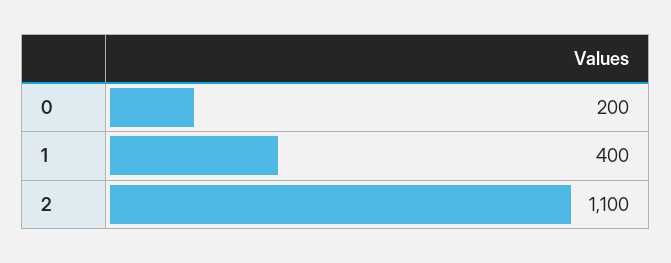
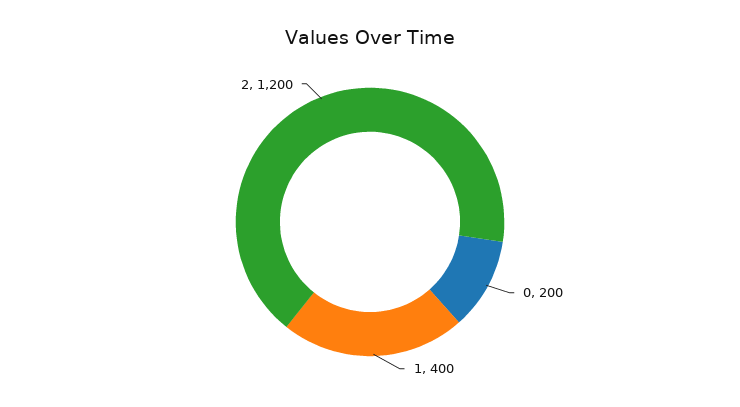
2: 1100 -> 1200

